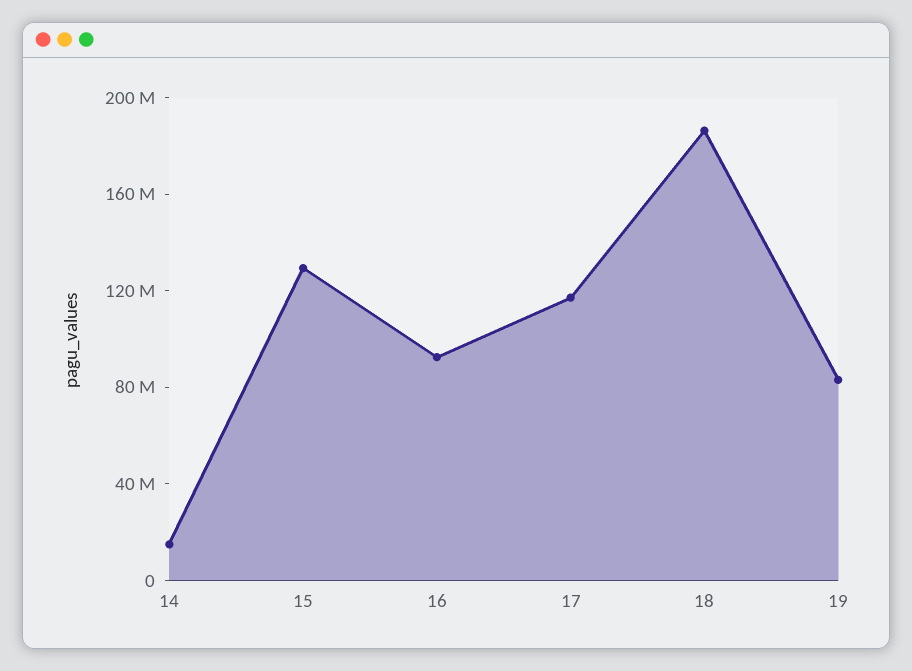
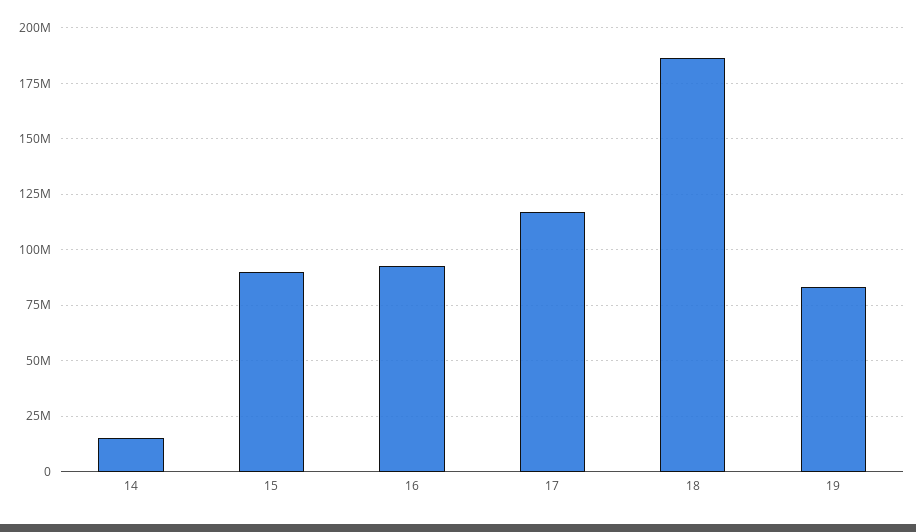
15: 130000000 -> 90000000

